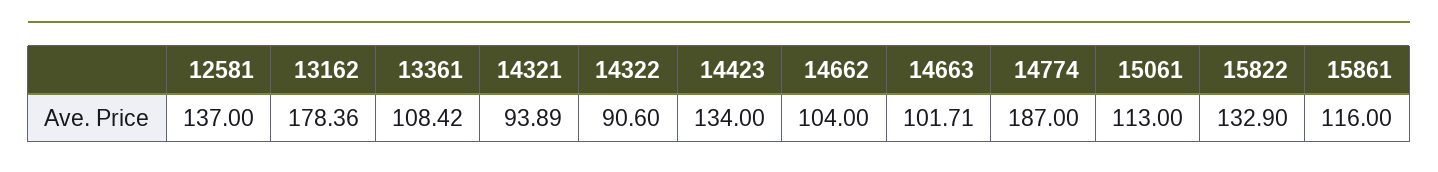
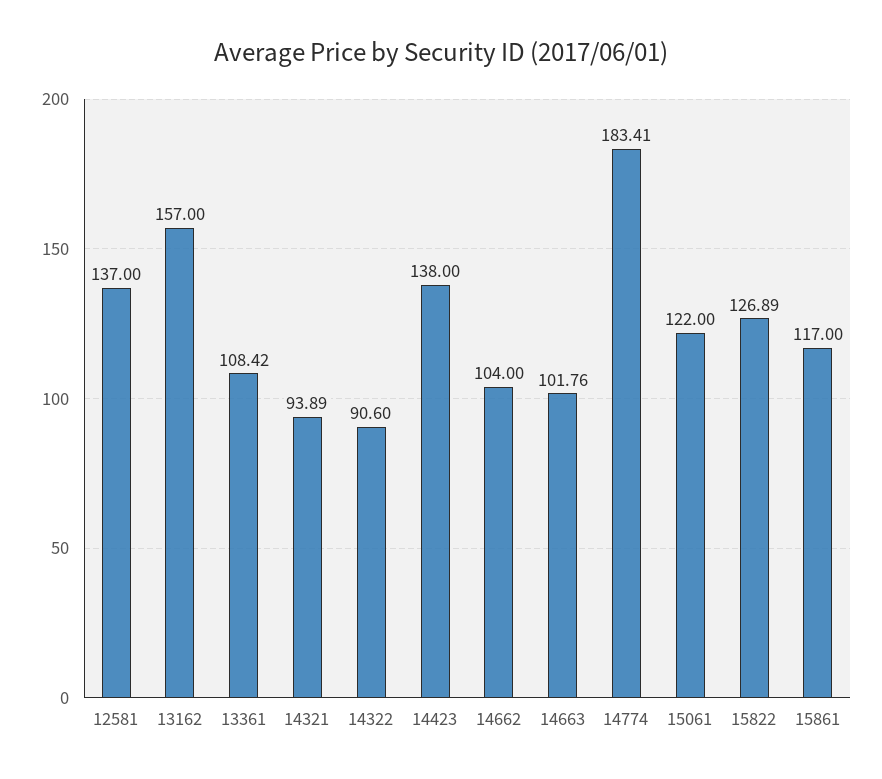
13162: 178.36 -> 157
14423: 134 -> 138
14663: 101.71 -> 101.76
14774: 187 -> 183.41
15061: 113 -> 122
15822: 132.9 -> 126.89
15861: 116 -> 117

